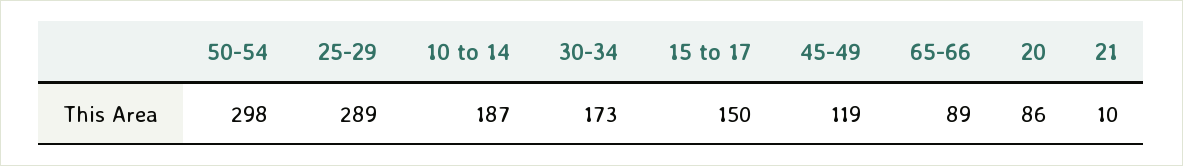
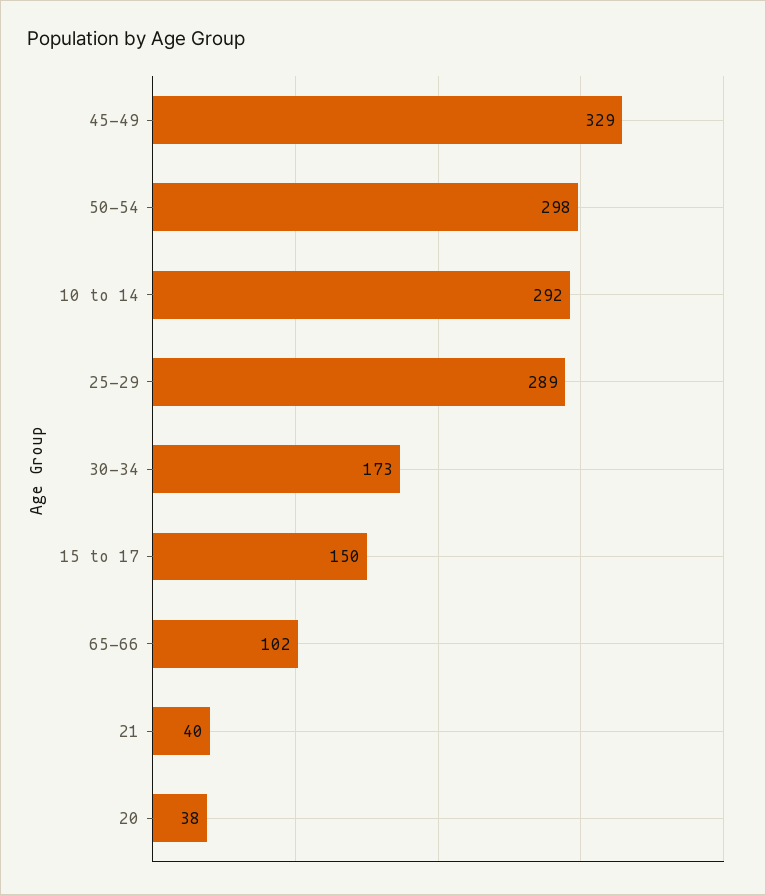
10 to 14: 187 -> 292
45-49: 119 -> 329
65-66: 89 -> 102
20: 86 -> 38
21: 10 -> 40

